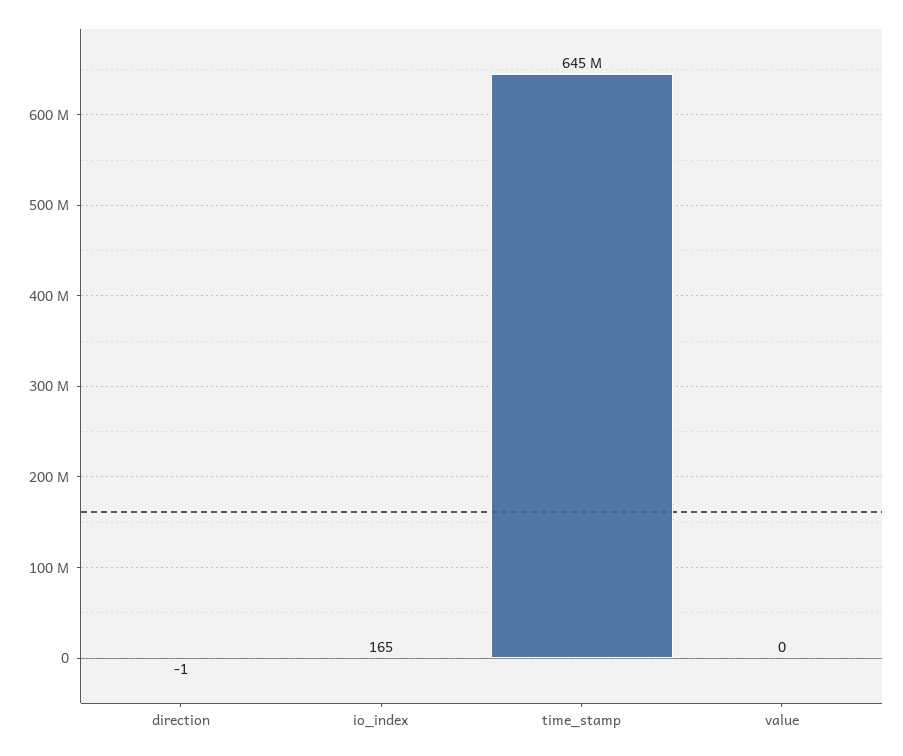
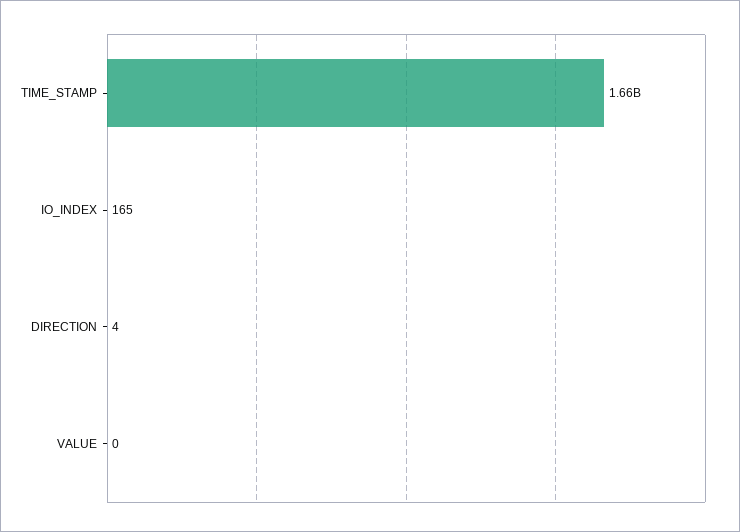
direction: -1 -> 4
time_stamp: 645000000 -> 1660000000

